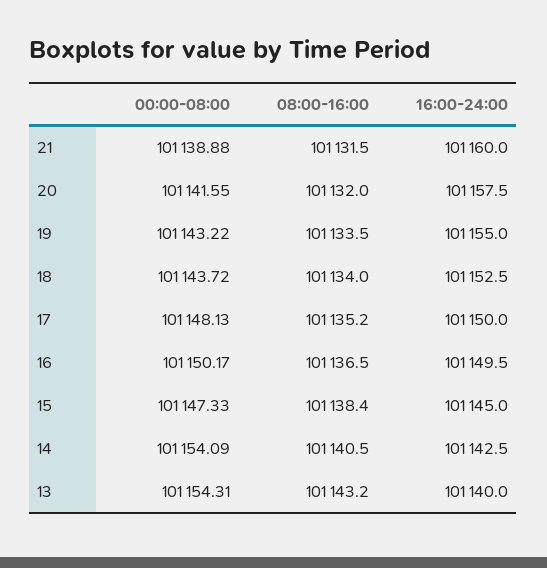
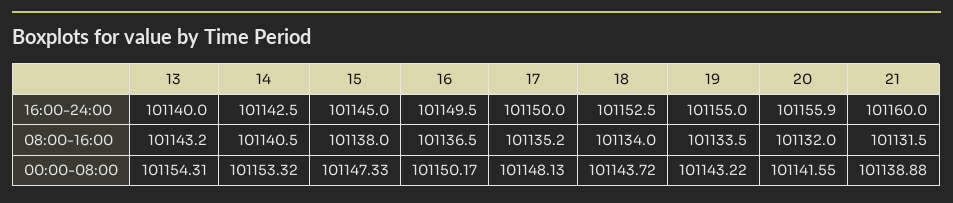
16:00-24:00, 20: 101157.5 -> 101155.9
08:00-16:00, 15: 101138.4 -> 101138
00:00-08:00, 14: 101154.09 -> 101153.32

